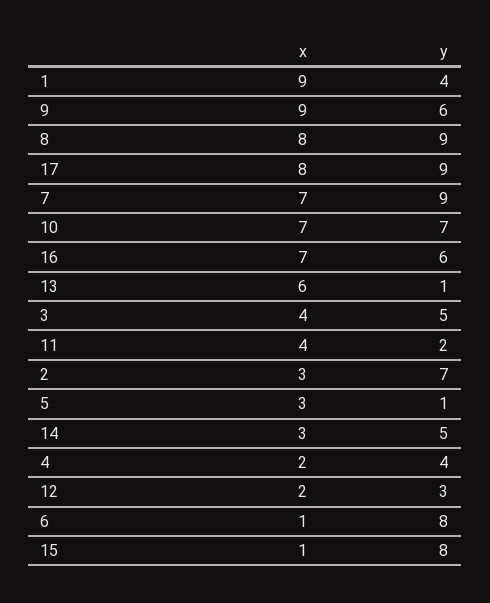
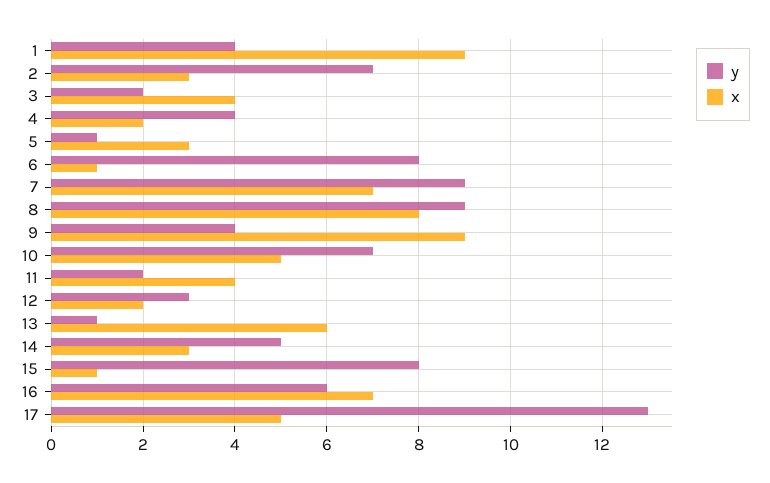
y, 9: 6 -> 4
x, 17: 8 -> 5
y, 17: 9 -> 13
x, 10: 7 -> 5
y, 3: 5 -> 2

